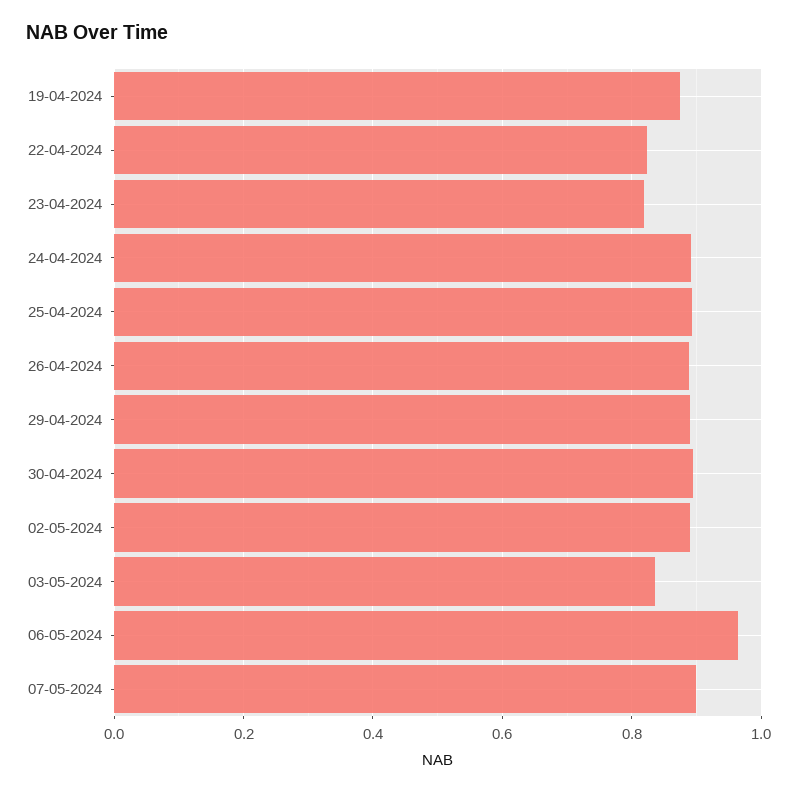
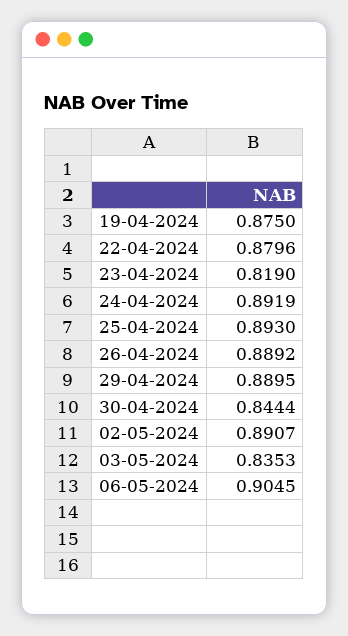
22-04-2024: 0.82 -> 0.8796
30-04-2024: 0.9 -> 0.8444
06-05-2024: 0.96 -> 0.9045
07-05-2024: 0.9 -> none

